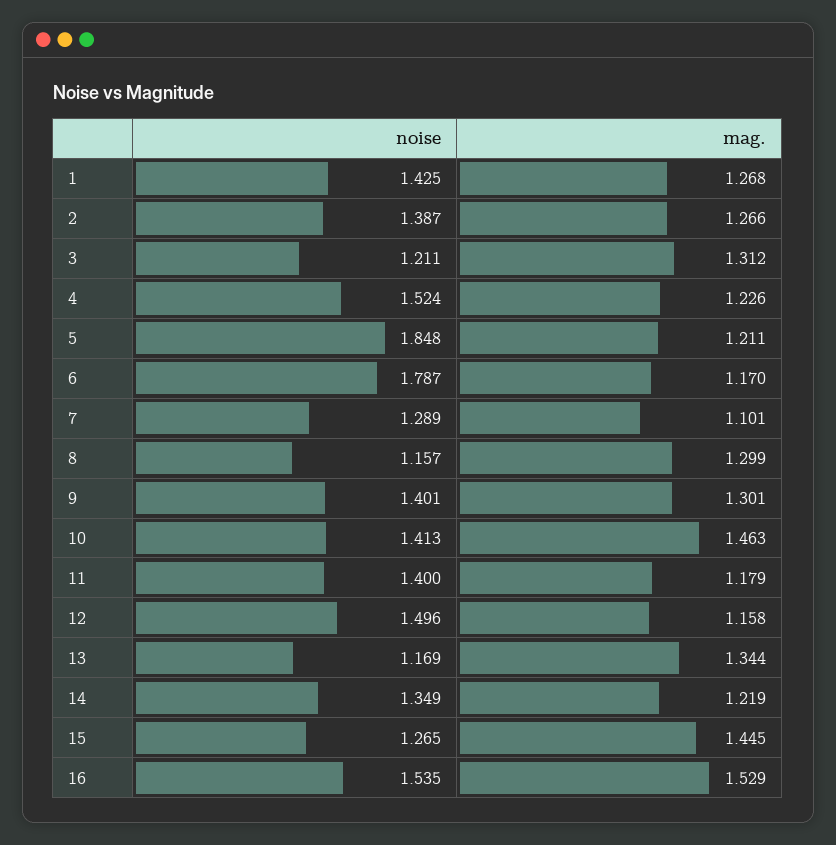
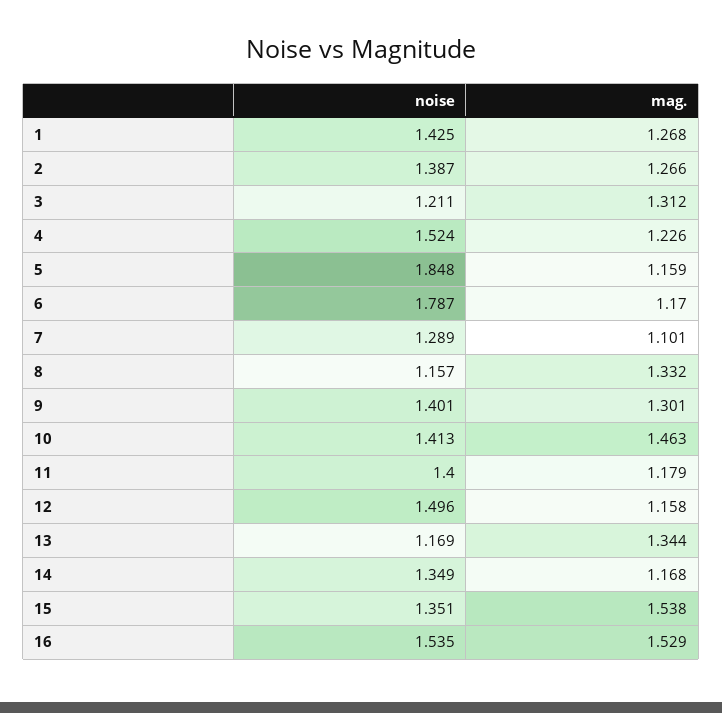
mag., 5: 1.211 -> 1.159
mag., 8: 1.299 -> 1.332
mag., 14: 1.219 -> 1.168
noise, 15: 1.265 -> 1.351
mag., 15: 1.445 -> 1.538

